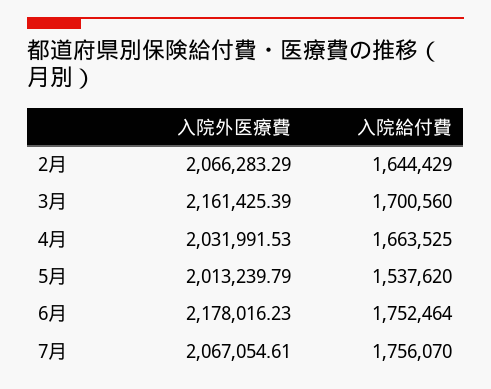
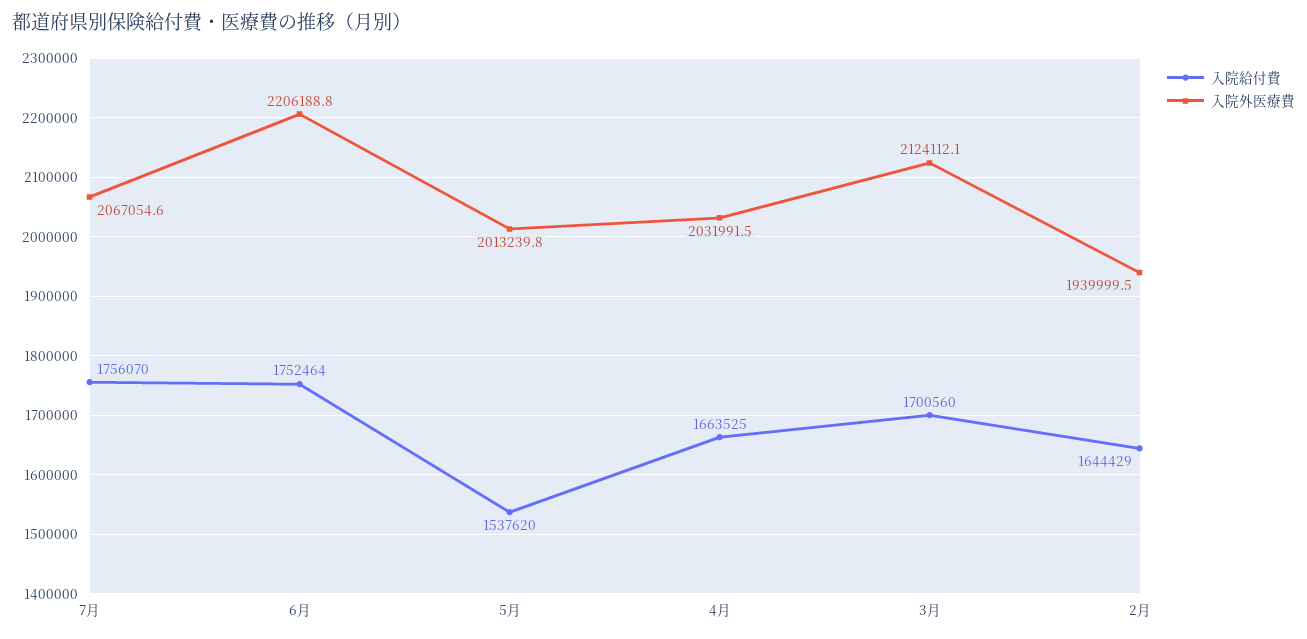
入院外医療費, 2月: 2066283.29 -> 1939999.5
入院外医療費, 3月: 2161425.39 -> 2124112.1
入院外医療費, 6月: 2178016.23 -> 2206188.8

